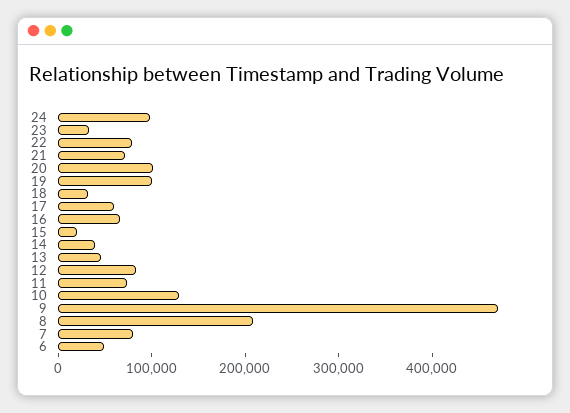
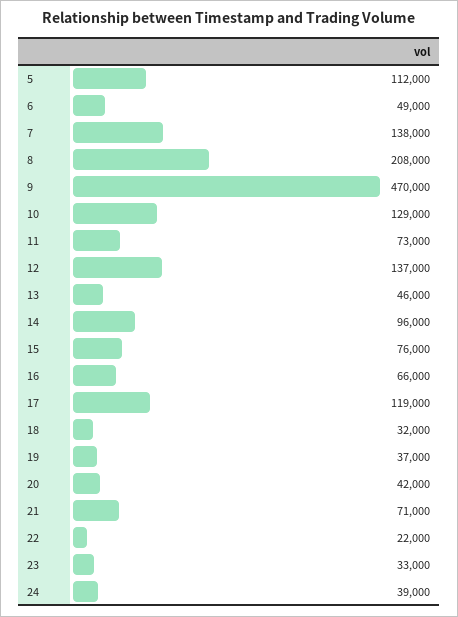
24: 100000 -> 39000
22: 80000 -> 22000
20: 100000 -> 42000
19: 100000 -> 37000
17: 60000 -> 119000
15: 20000 -> 76000
14: 40000 -> 96000
12: 80000 -> 137000
7: 80000 -> 138000
5: none -> 112000

